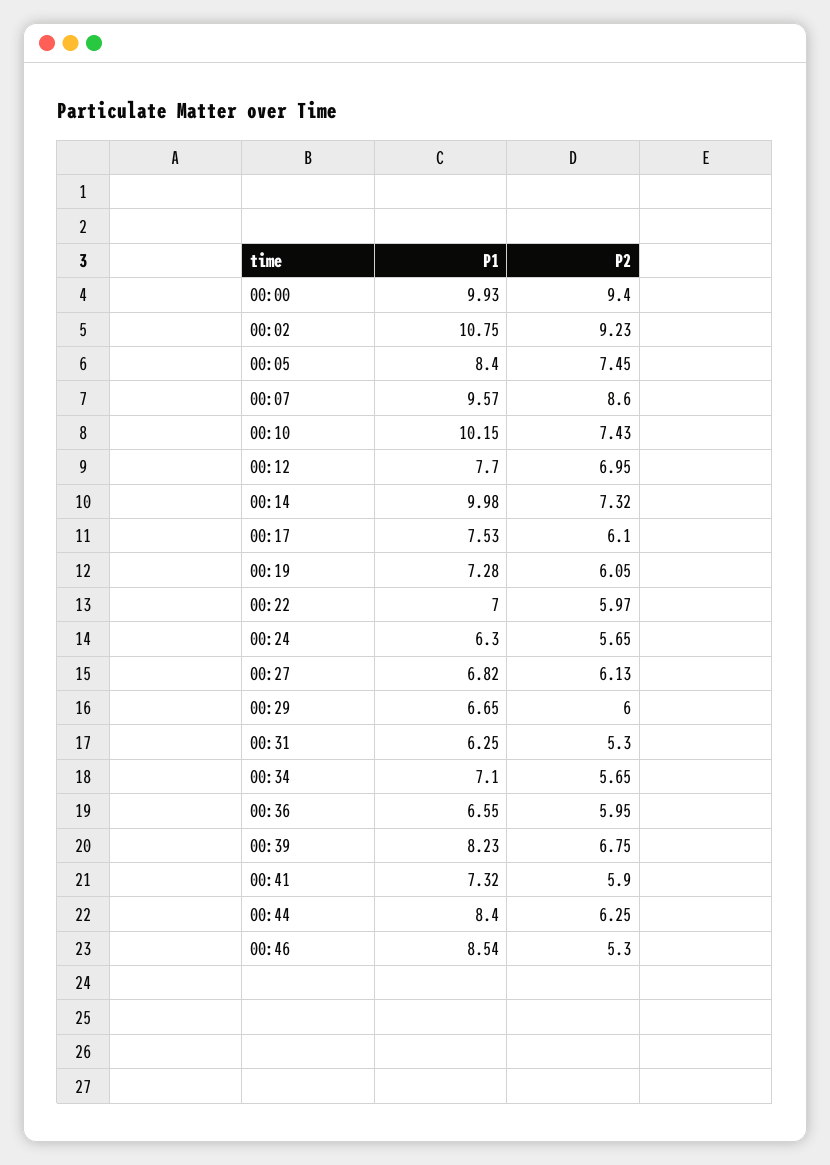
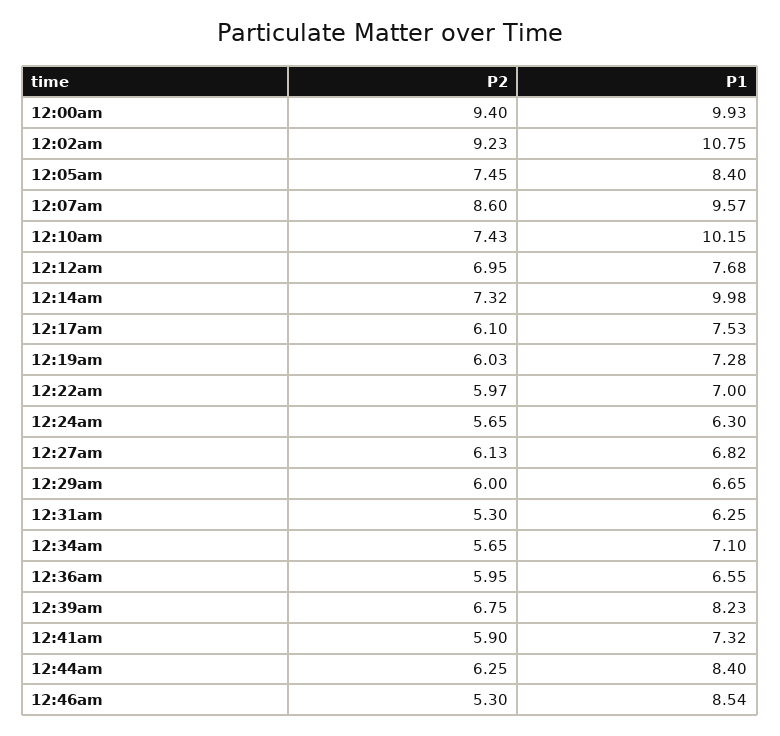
P1, 00:12: 7.7 -> 7.68
P2, 00:19: 6.05 -> 6.03

